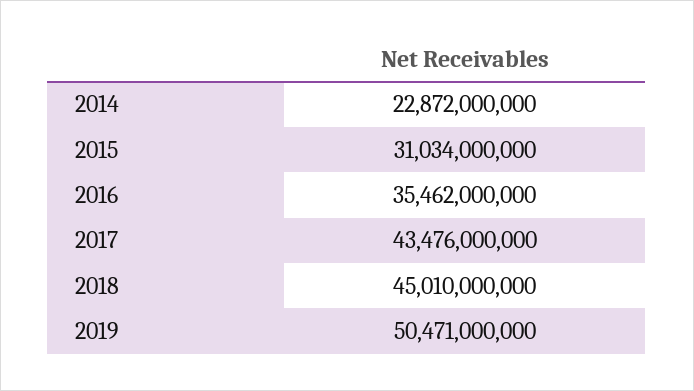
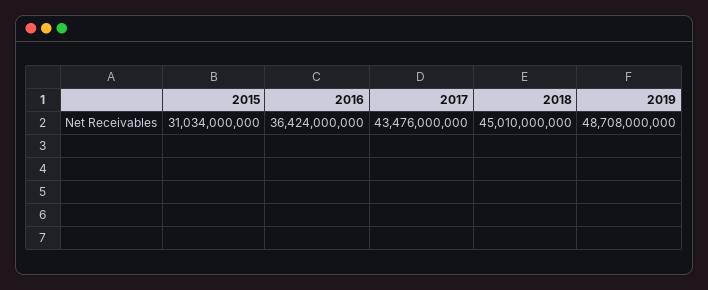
2014: 22872000000 -> none
2016: 35462000000 -> 36424000000
2019: 50471000000 -> 48708000000

